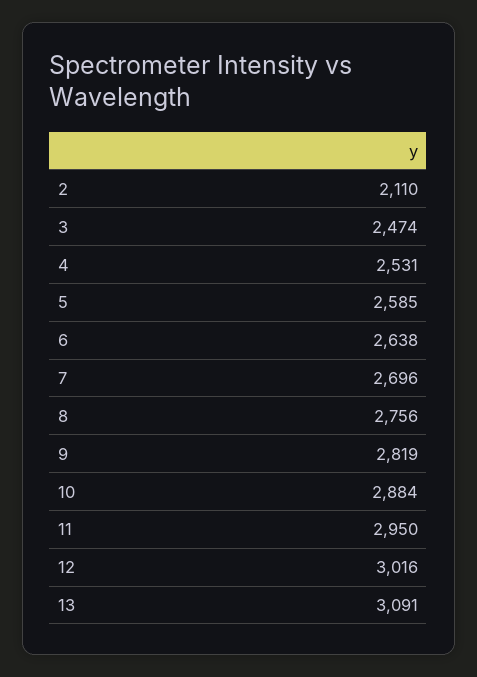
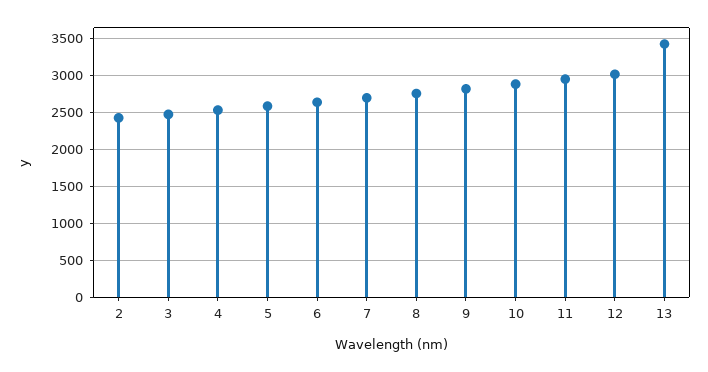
2: 2110 -> 2400
13: 3091 -> 3400

